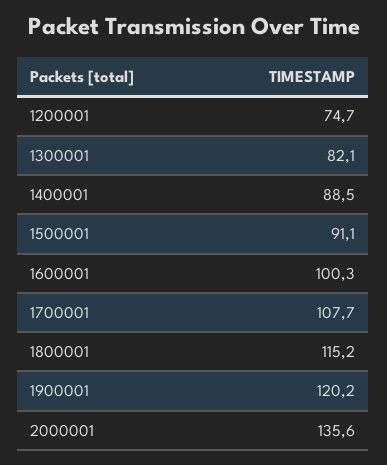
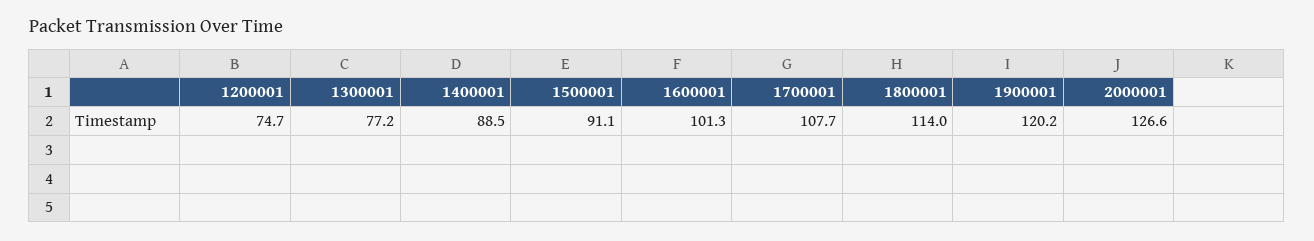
1300001: 82.1 -> 77.2
1600001: 100.3 -> 101.3
1800001: 115.2 -> 114
2000001: 135.6 -> 126.6

